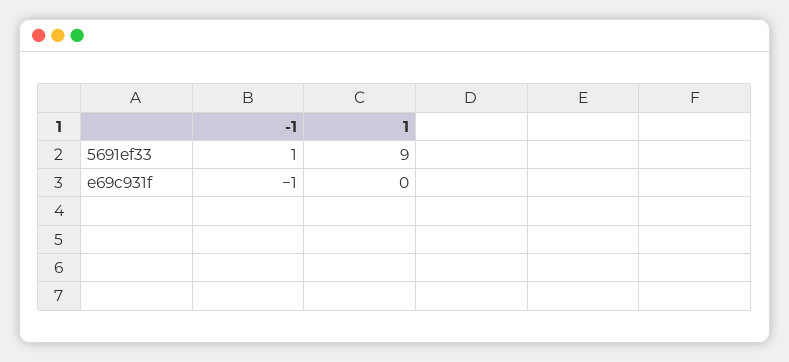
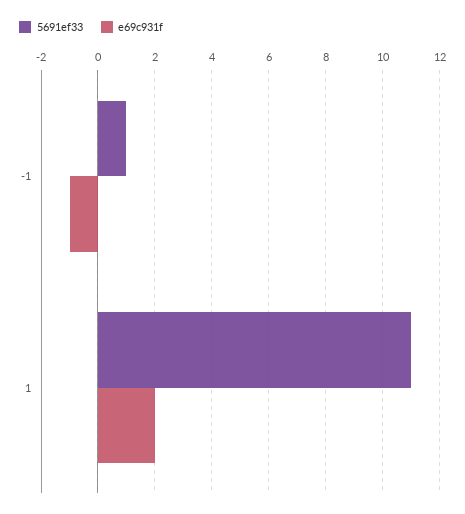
5691ef33, 1: 9 -> 11
e69c931f, 1: 0 -> 2

